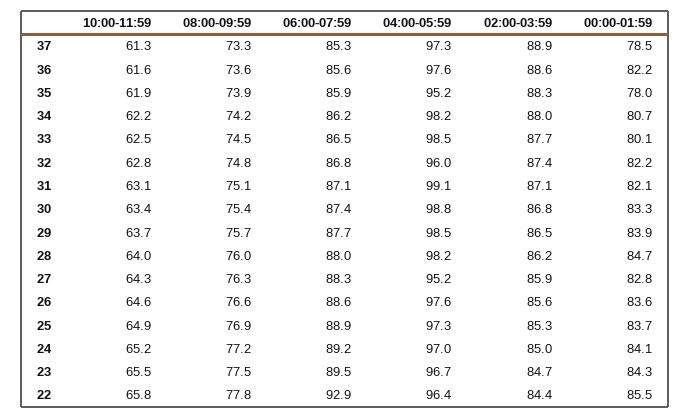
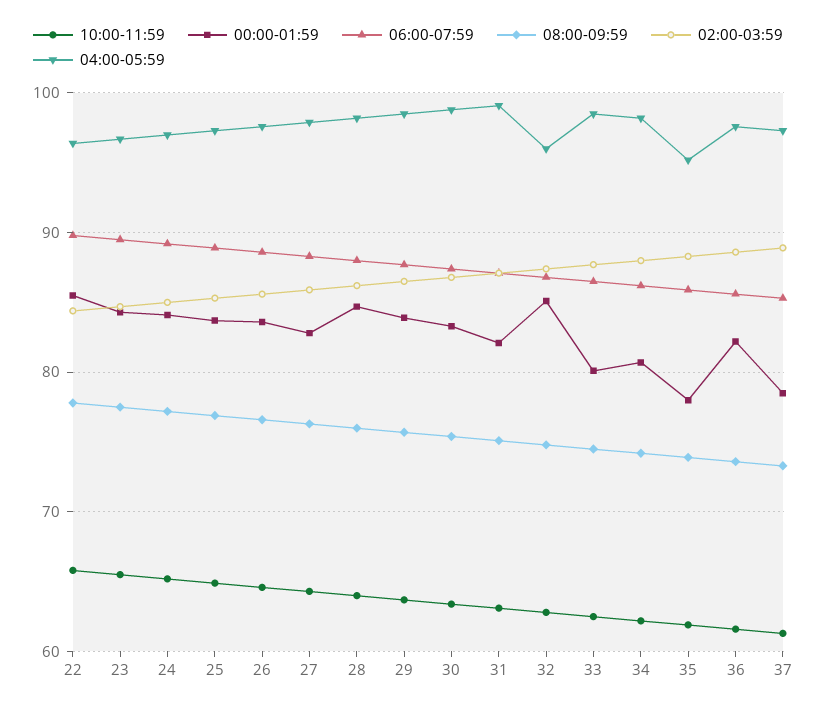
00:00-01:59, 32: 82.2 -> 85
04:00-05:59, 27: 95.2 -> 98
06:00-07:59, 22: 92.9 -> 90

